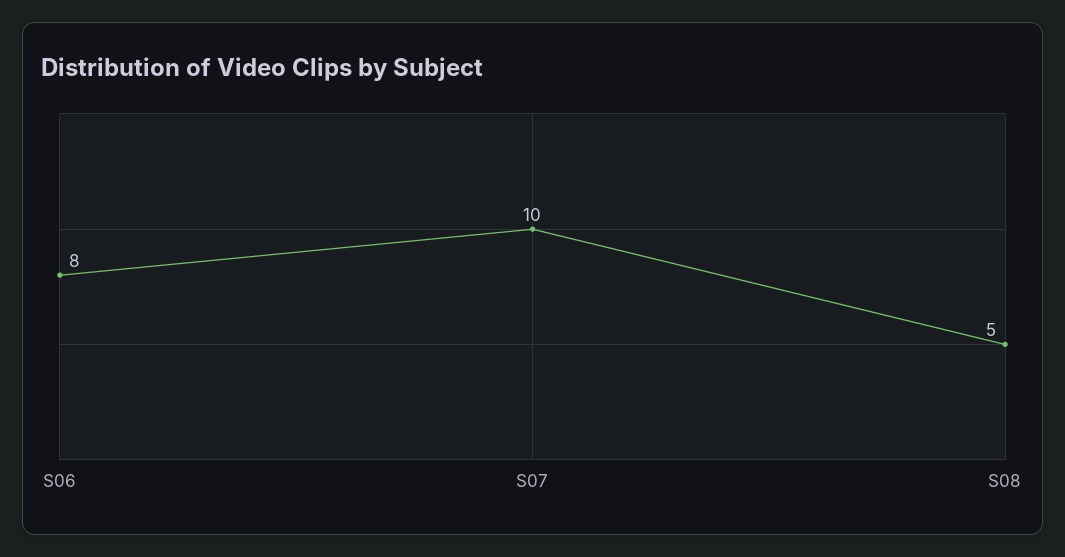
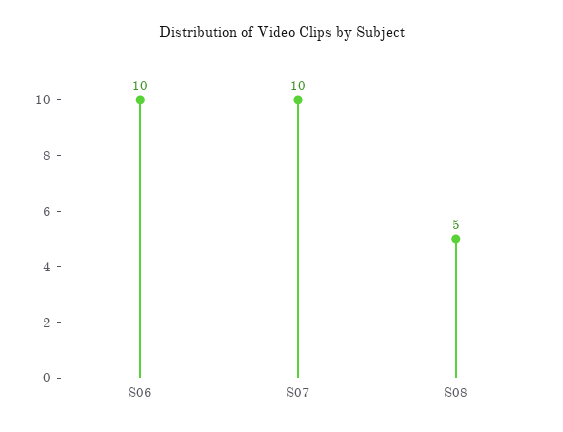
S06: 8 -> 10

